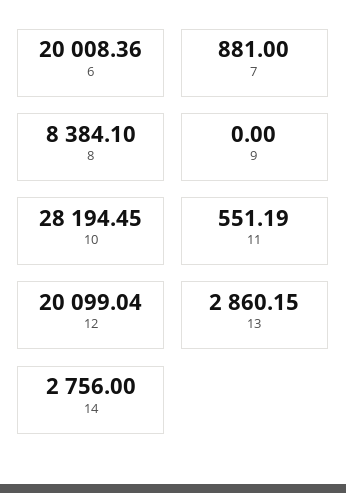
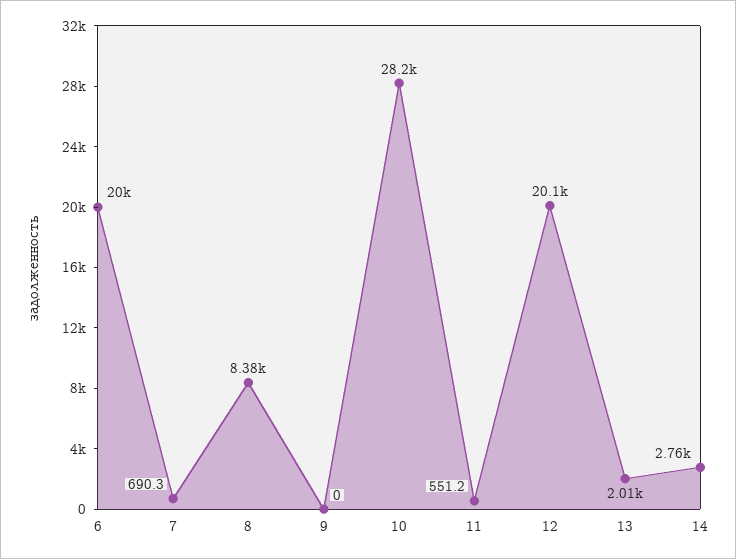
7: 881 -> 690.3
13: 2860.15 -> 2010

